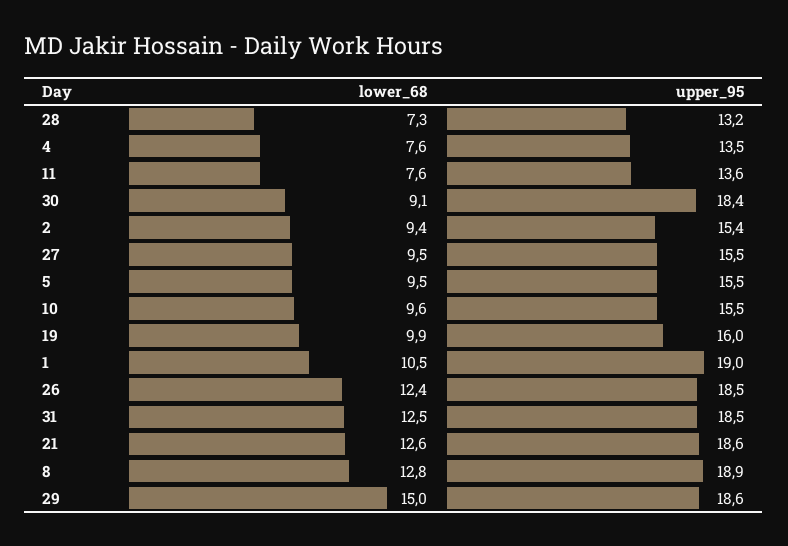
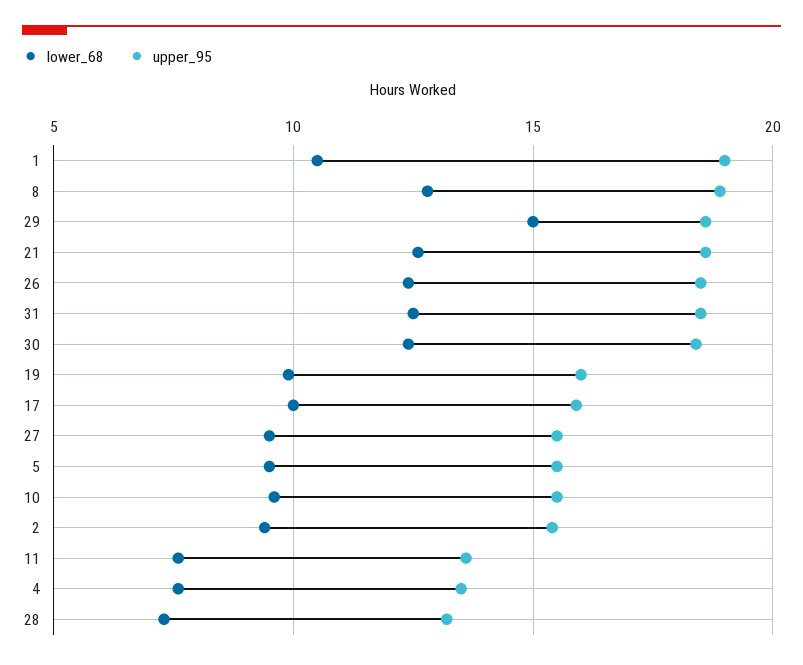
lower_68, 30: 9.1 -> 12.5
lower_68, 17: none -> 10
upper_95, 17: none -> 16

